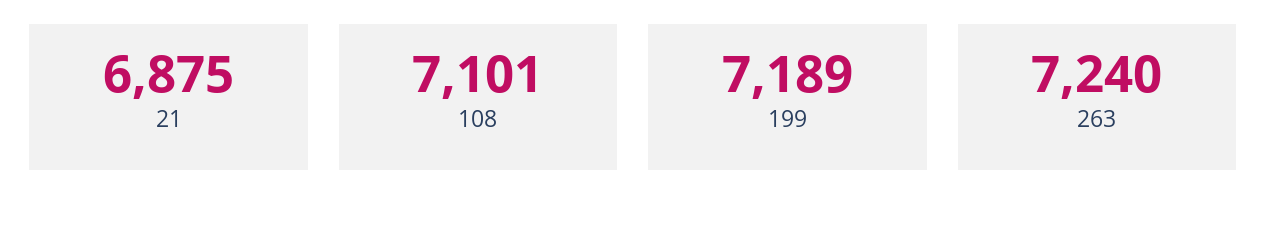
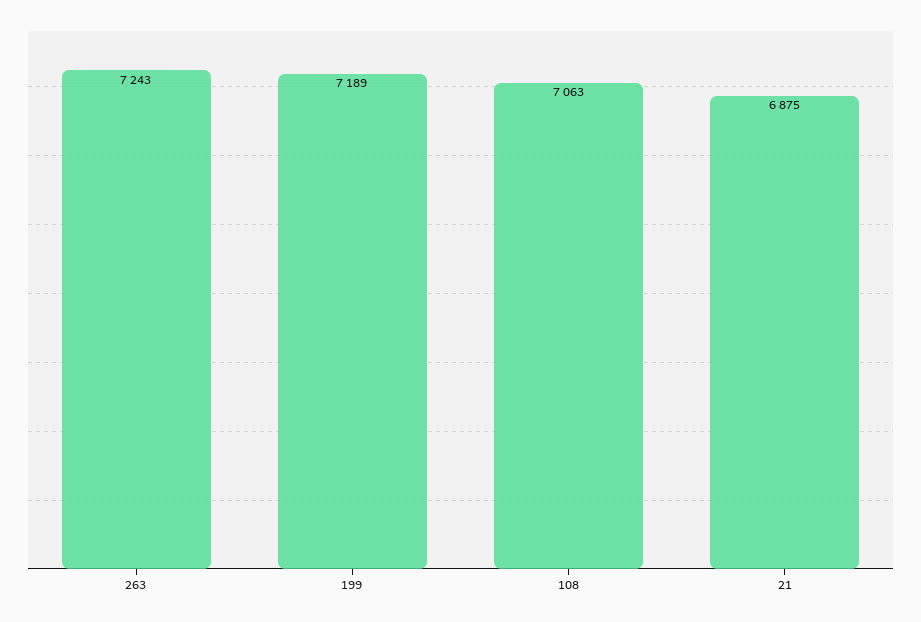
108: 7101 -> 7063
263: 7240 -> 7243

